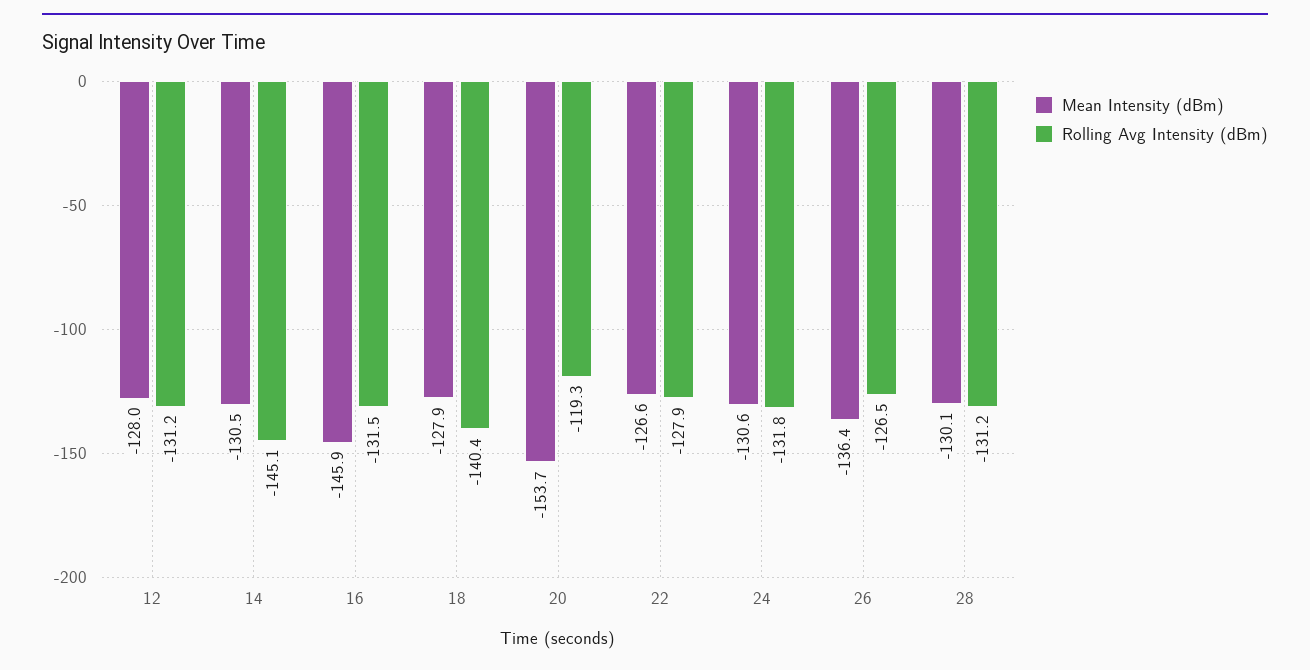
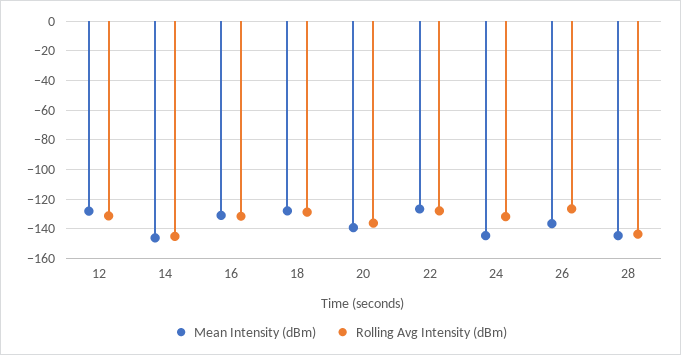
Mean Intensity (dBm), 14: -130.5 -> -145
Mean Intensity (dBm), 16: -145.9 -> -130
Rolling Avg Intensity (dBm), 18: -140.4 -> -130
Mean Intensity (dBm), 20: -153.7 -> -140
Rolling Avg Intensity (dBm), 20: -119.3 -> -135
Mean Intensity (dBm), 24: -130.6 -> -145
Mean Intensity (dBm), 28: -130.1 -> -145
Rolling Avg Intensity (dBm), 28: -131.2 -> -145

